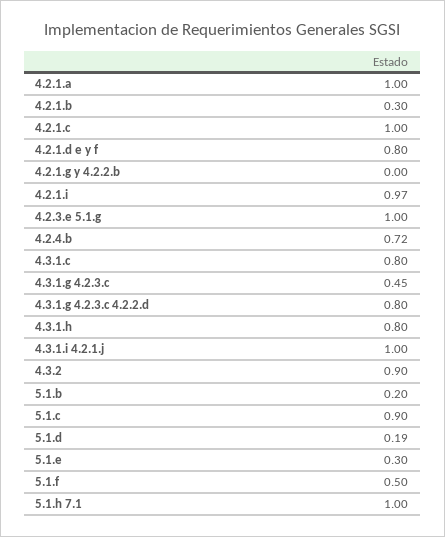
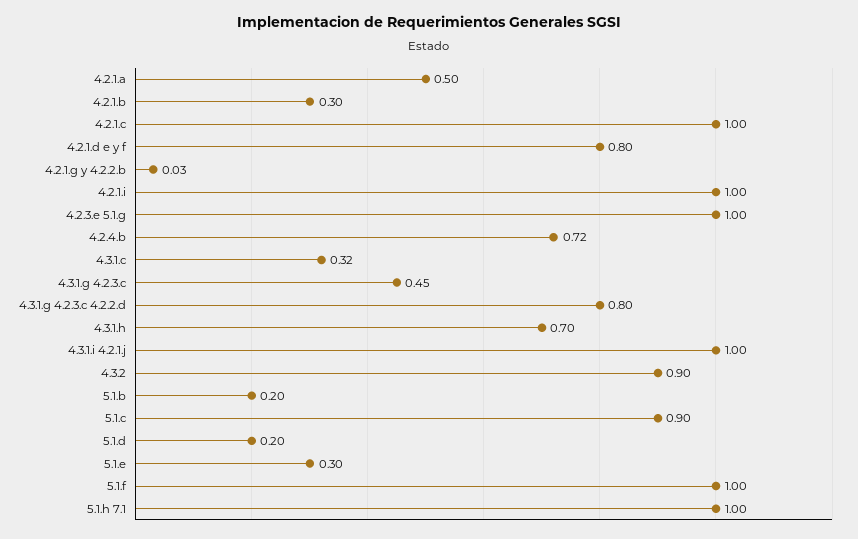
4.2.1.a: 1 -> 0.5
4.2.1.g y 4.2.2.b: 0 -> 0.03
4.2.1.i: 0.97 -> 1
4.3.1.c: 0.8 -> 0.32
4.3.1.h: 0.8 -> 0.7
5.1.d: 0.19 -> 0.2
5.1.f: 0.5 -> 1

